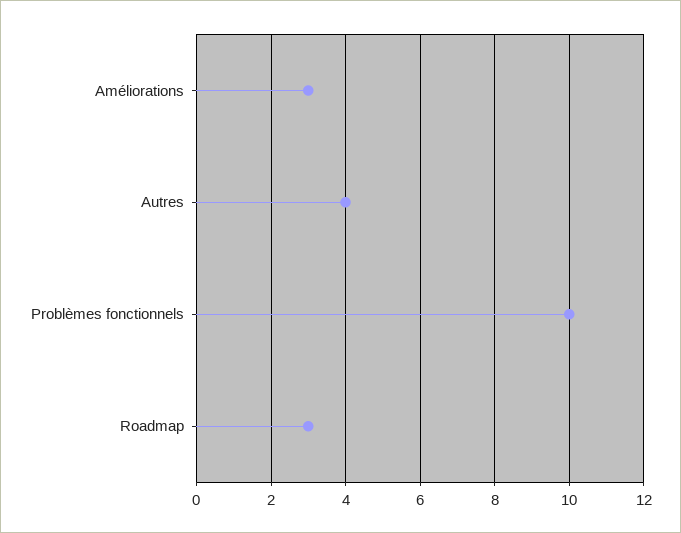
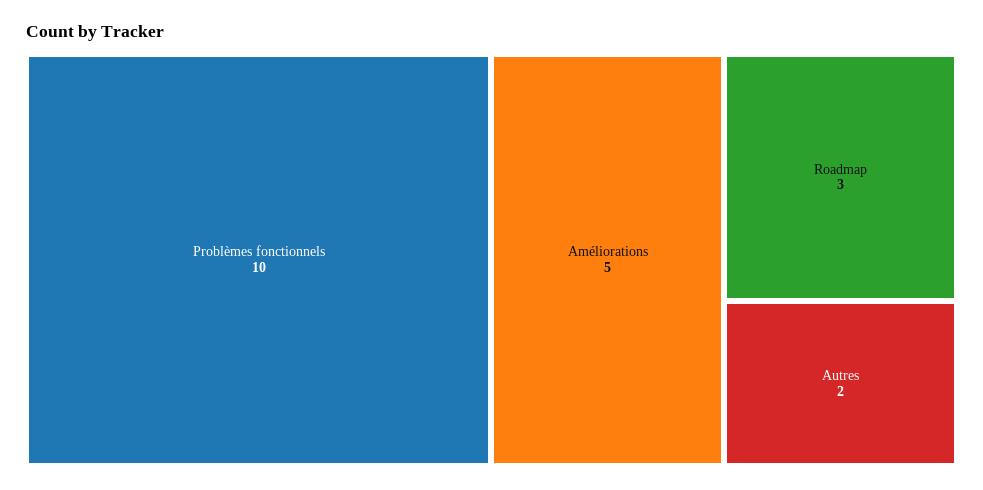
Améliorations: 3 -> 5
Autres: 4 -> 2

